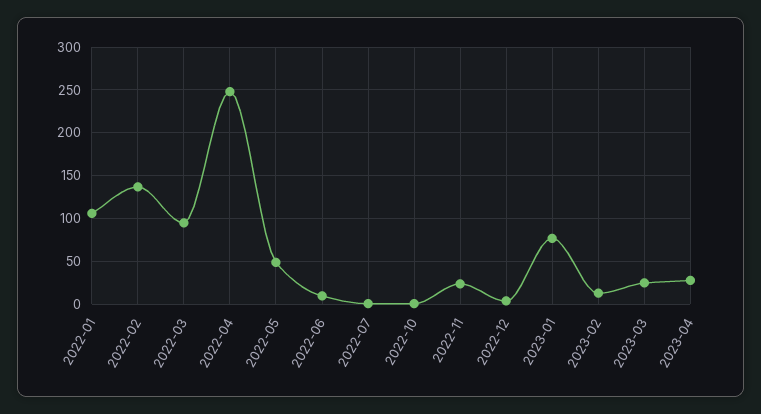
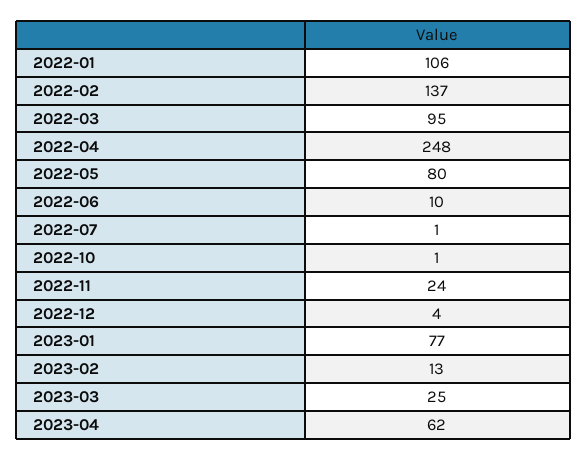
2022-05: 50 -> 80
2023-04: 30 -> 62

